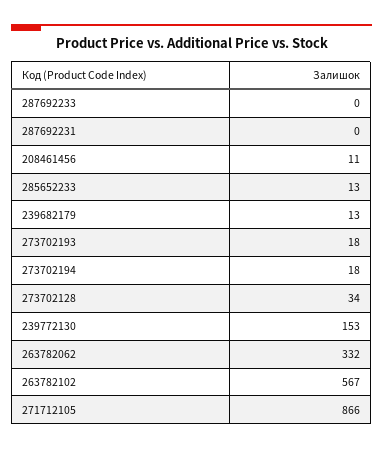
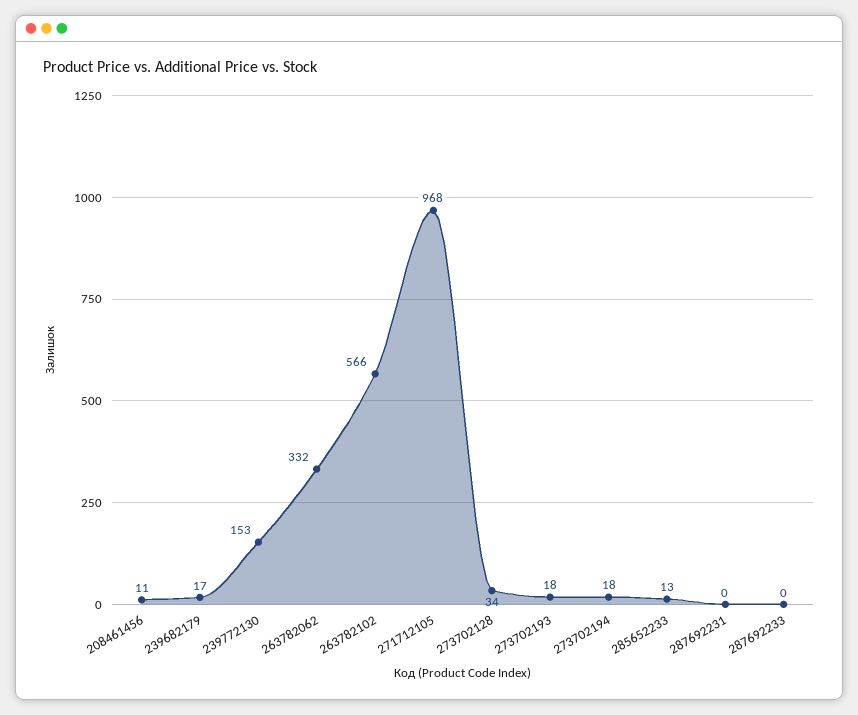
239682179: 13 -> 17
263782102: 567 -> 566
271712105: 866 -> 968

